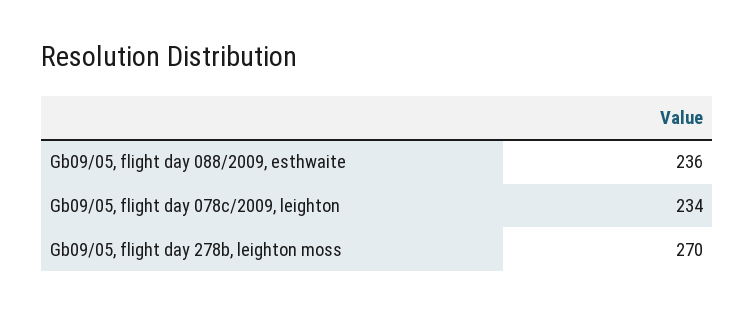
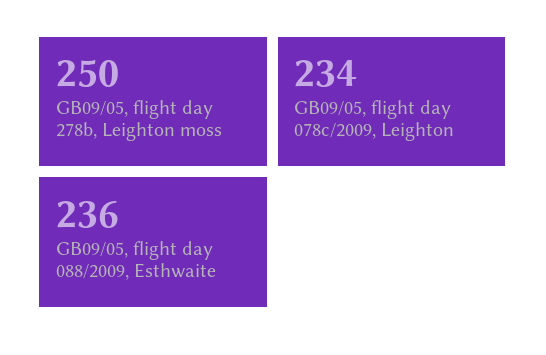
Gb09/05, flight day 278b, leighton moss: 270 -> 250

